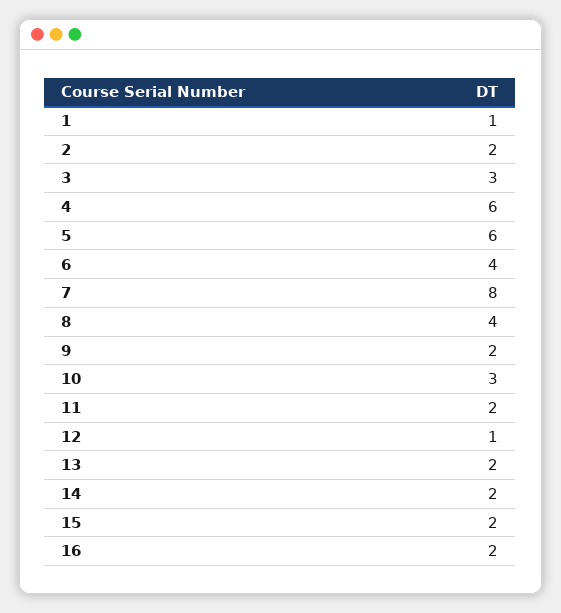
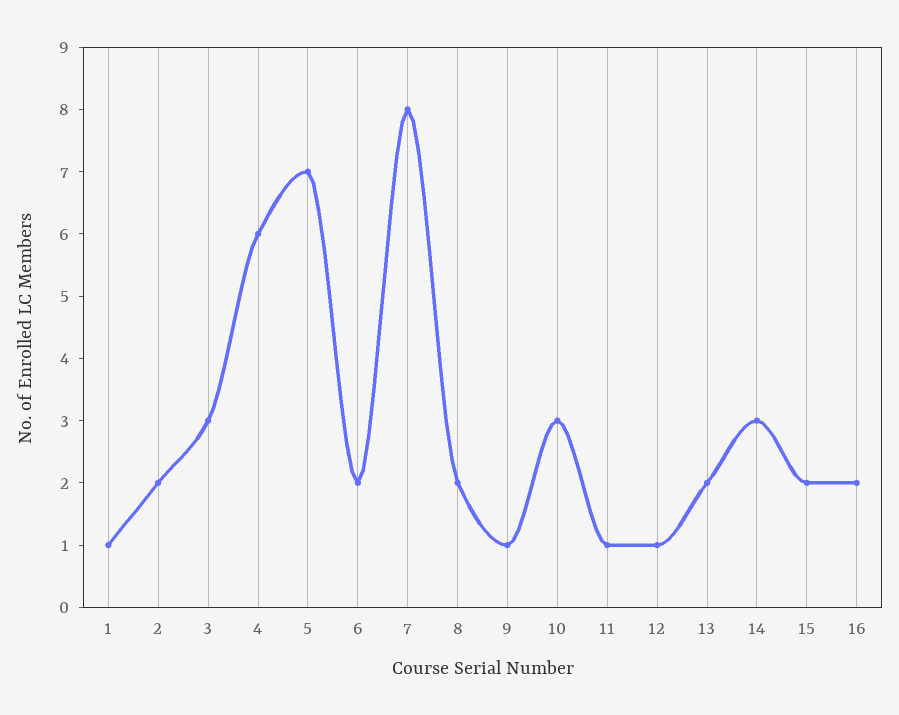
5: 6 -> 7
6: 4 -> 2
8: 4 -> 2
9: 2 -> 1
11: 2 -> 1
14: 2 -> 3

